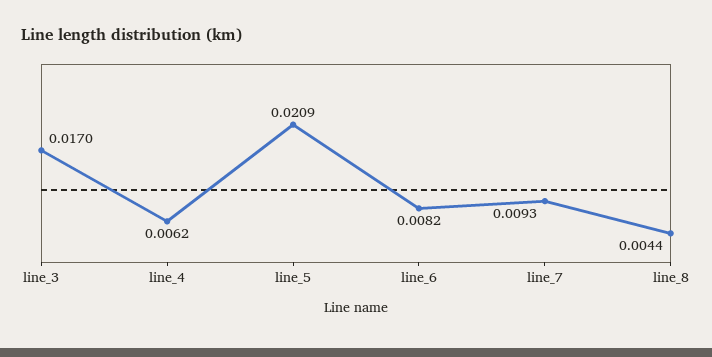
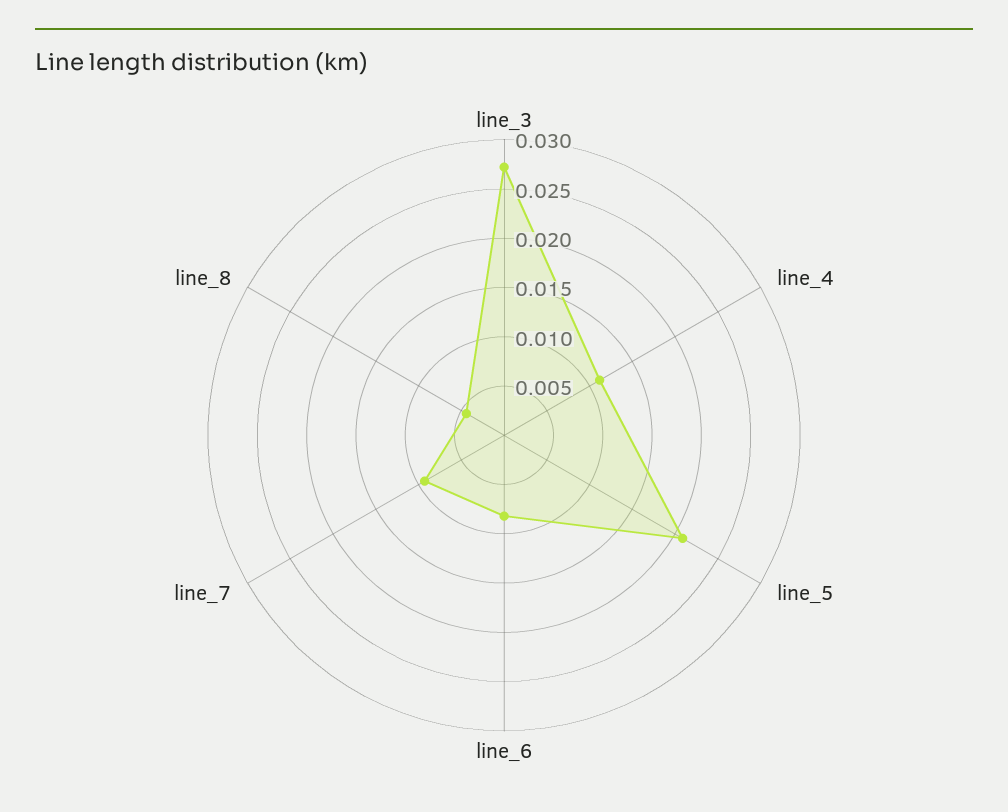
line_3: 0.017 -> 0.027
line_4: 0.0062 -> 0.011

